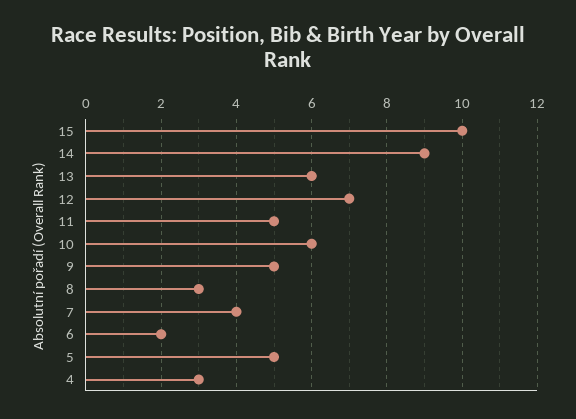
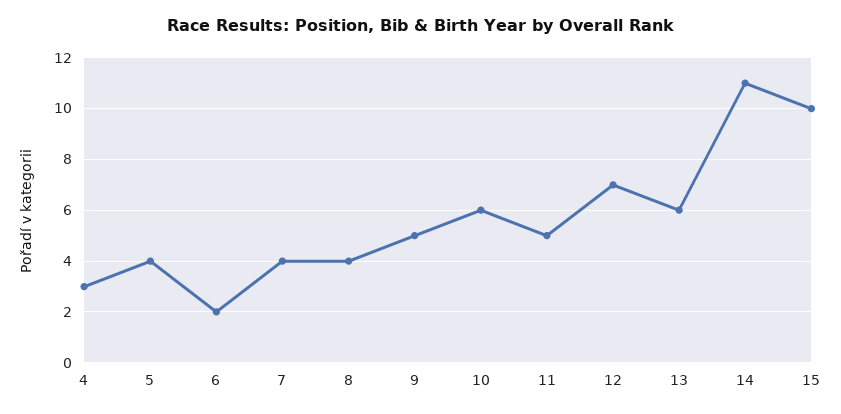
14: 9 -> 11
8: 3 -> 4
5: 5 -> 4

